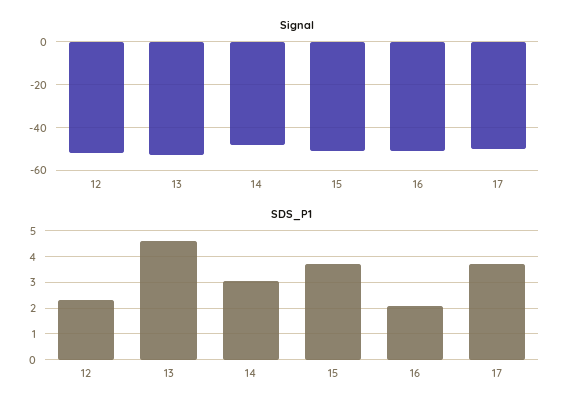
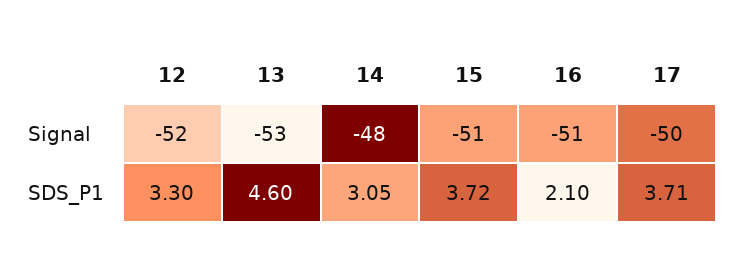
SDS_P1, 12: 2.25 -> 3.3

